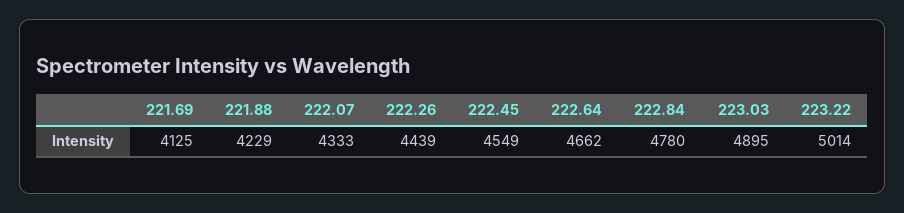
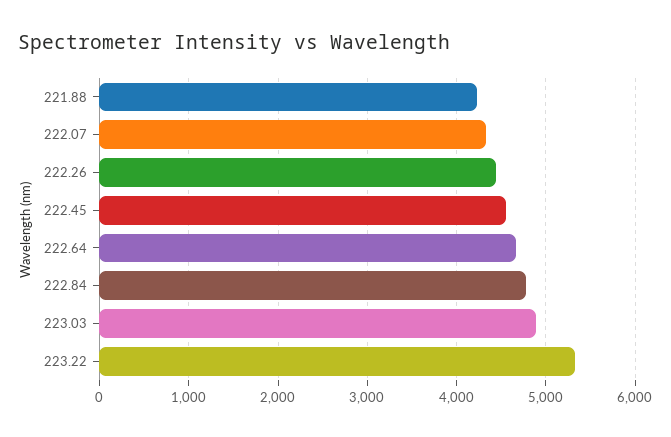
221.69: 4125 -> none
223.22: 5014 -> 5300

